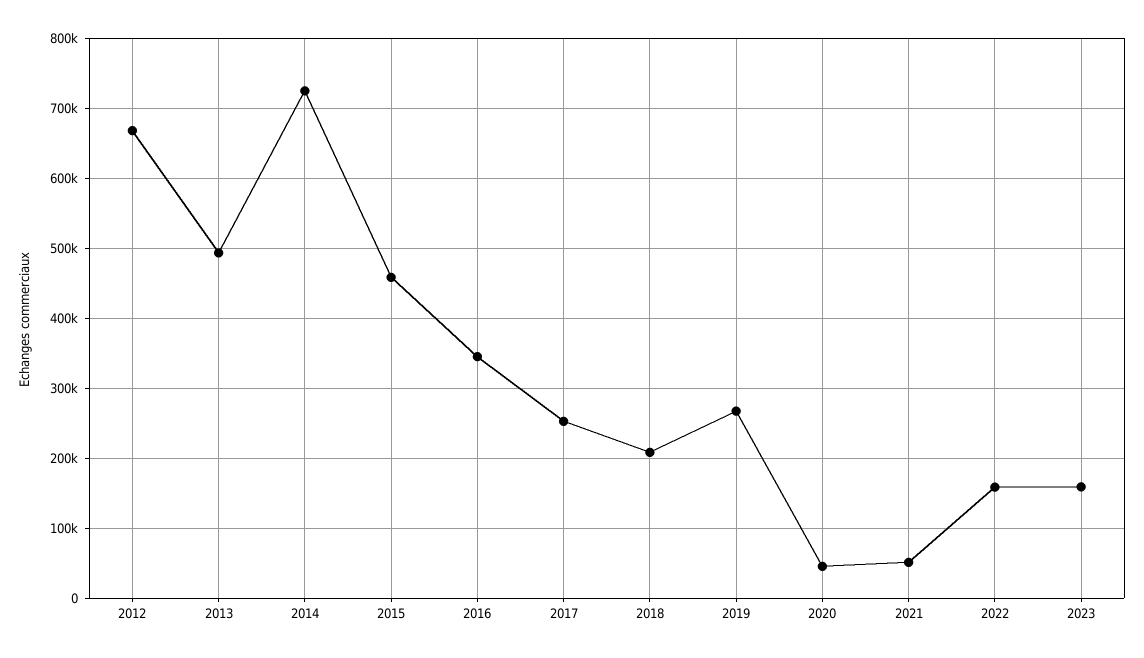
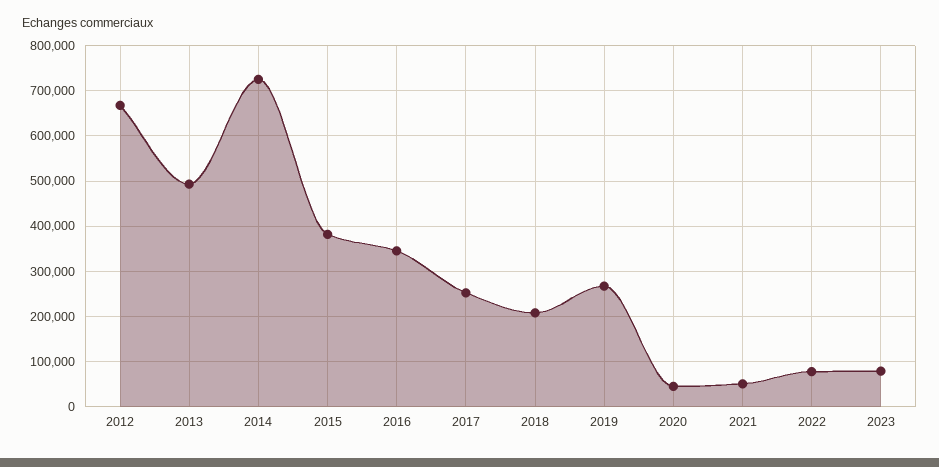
2015: 460000 -> 380000
2022: 160000 -> 80000
2023: 160000 -> 80000

